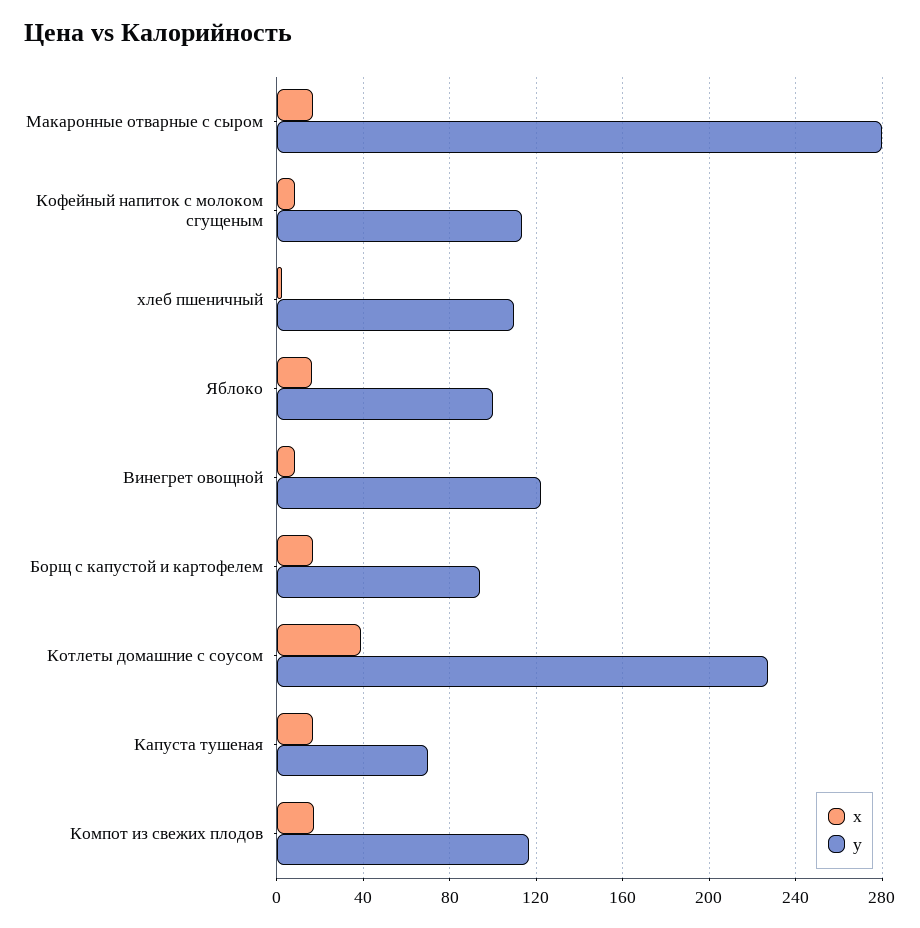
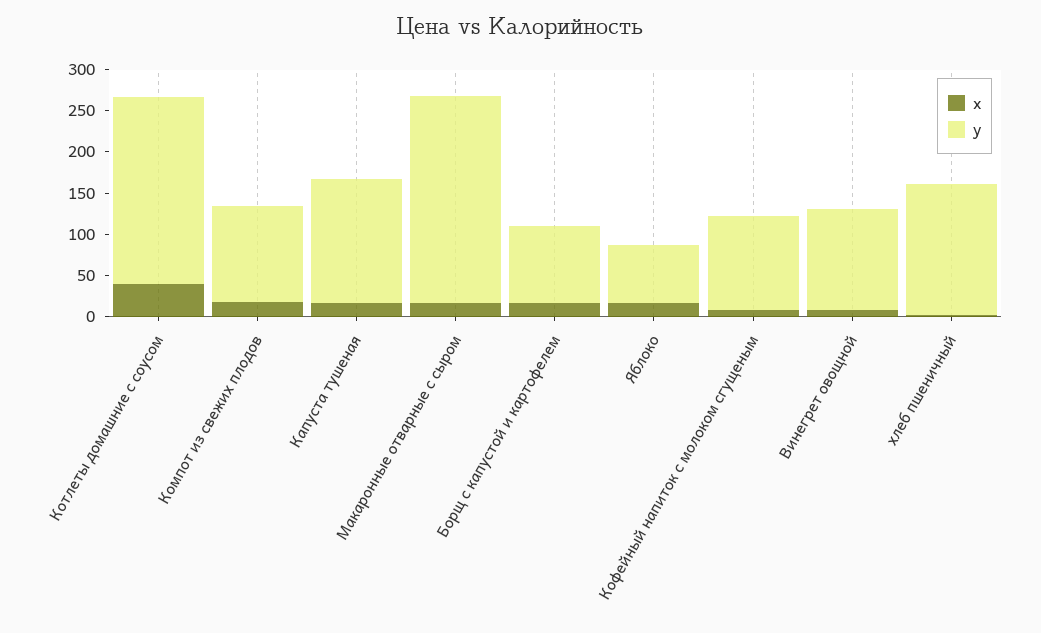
y, Макаронные отварные с сыром: 280 -> 250
y, хлеб пшеничный: 110 -> 160
y, Яблоко: 100 -> 70
y, Капуста тушеная: 70 -> 150

